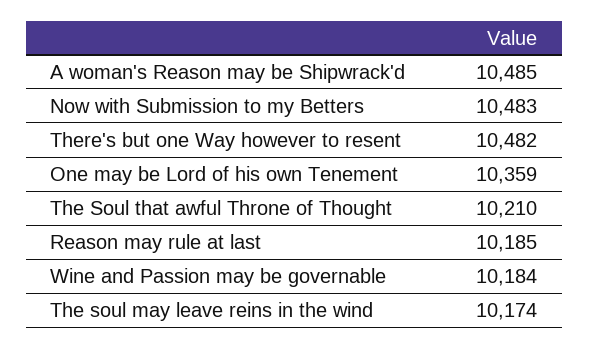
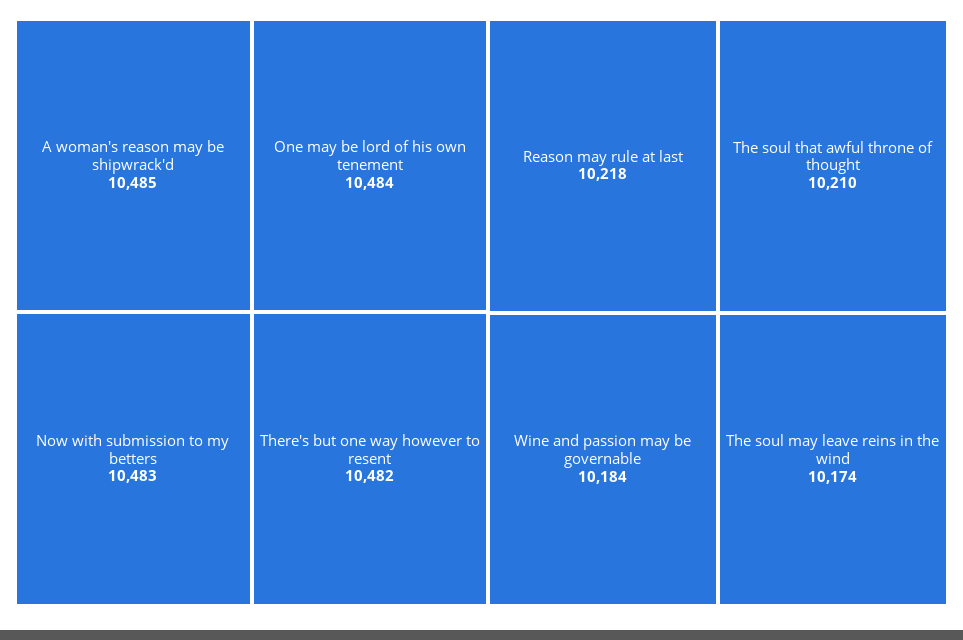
One may be Lord of his own Tenement: 10359 -> 10484
Reason may rule at last: 10185 -> 10218

